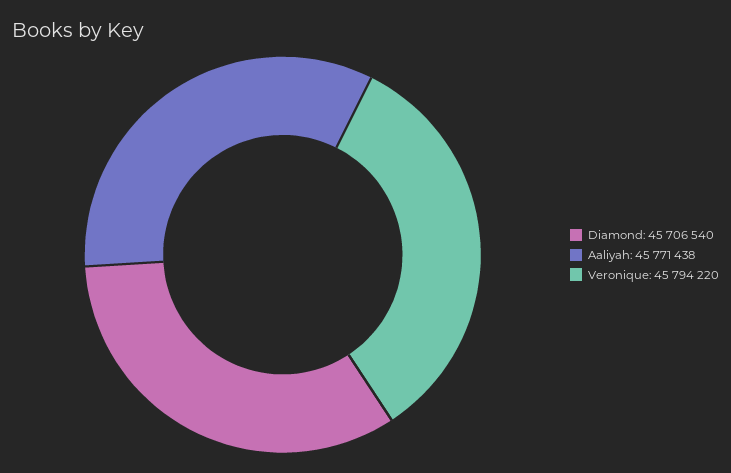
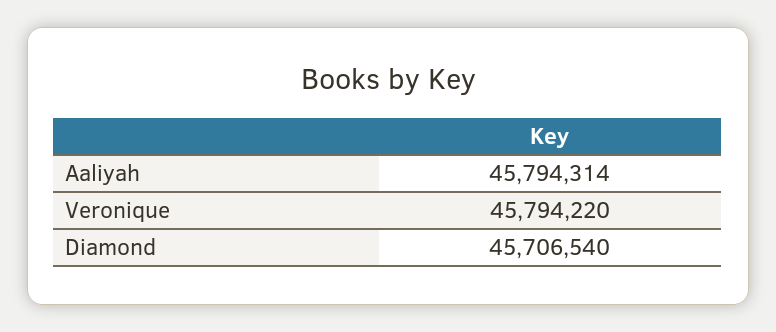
Aaliyah: 45771438 -> 45794314

